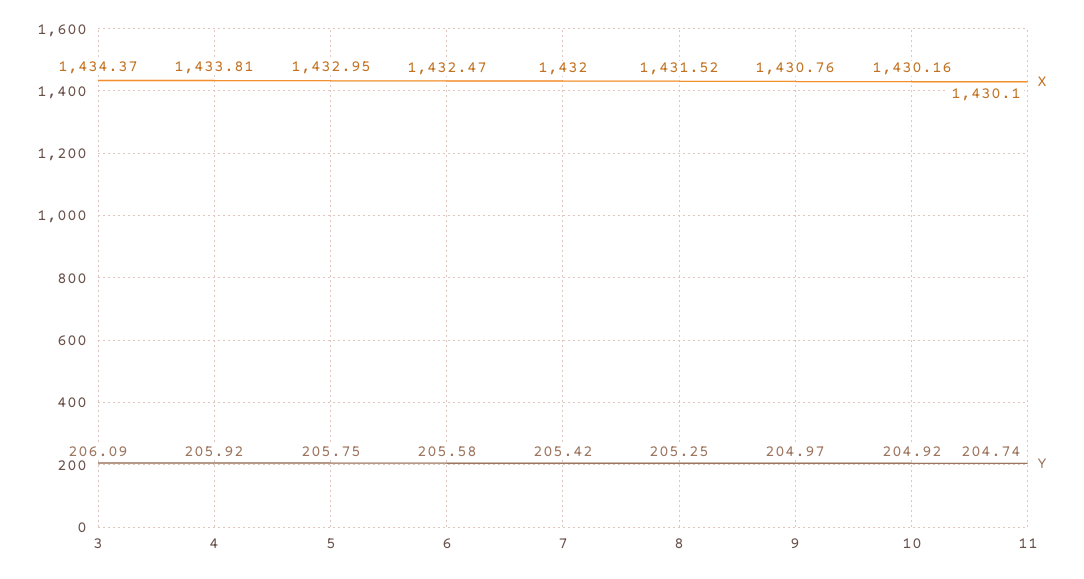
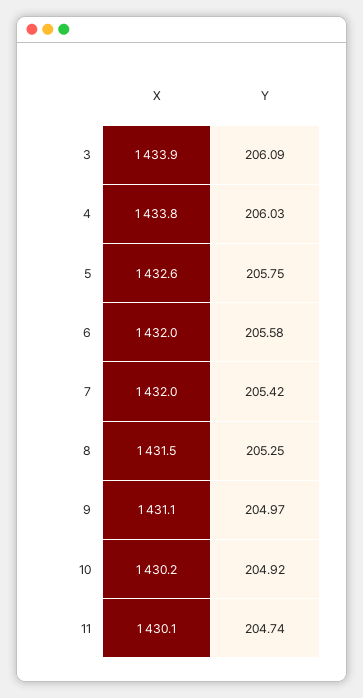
X, 3: 1434.37 -> 1433.9
Y, 4: 205.92 -> 206.03
X, 5: 1432.95 -> 1432.6
X, 6: 1432.47 -> 1432
X, 9: 1430.76 -> 1431.1

